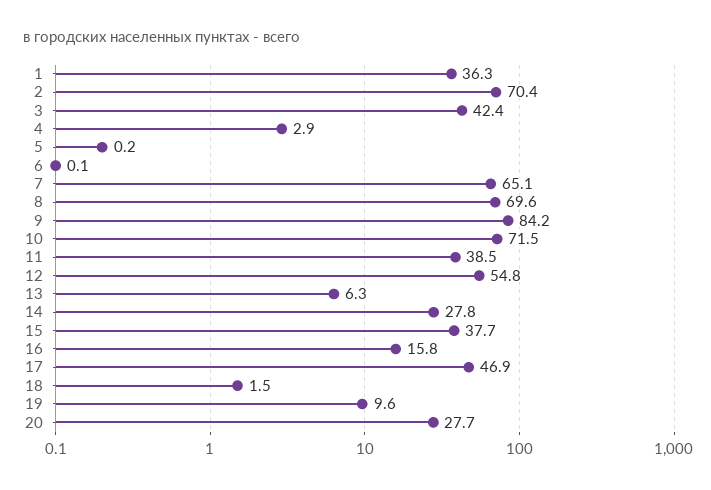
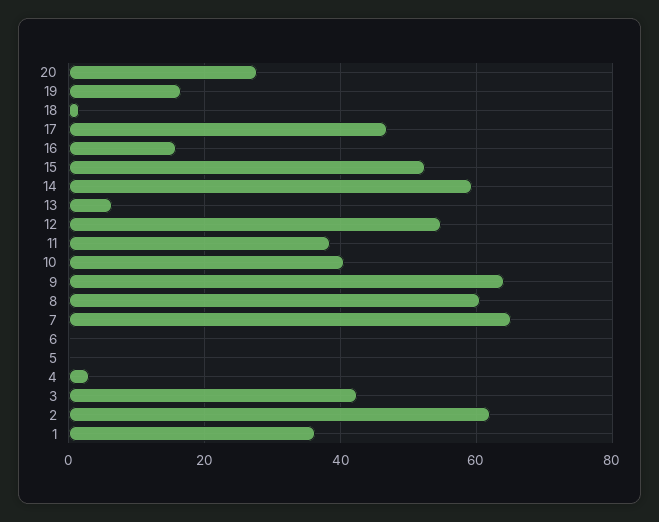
2: 70.4 -> 62
8: 69.6 -> 60
9: 84.2 -> 64
10: 71.5 -> 40
14: 27.8 -> 60
15: 37.7 -> 52
19: 9.6 -> 16

